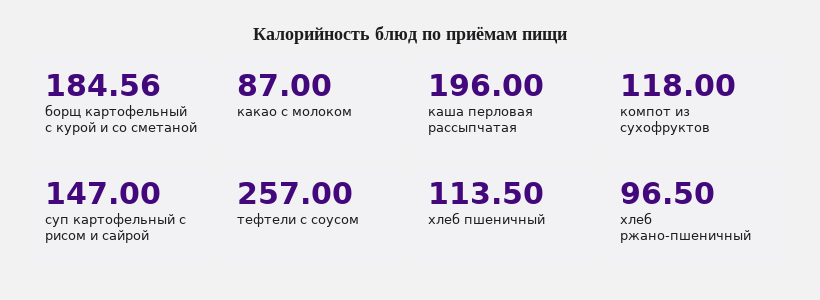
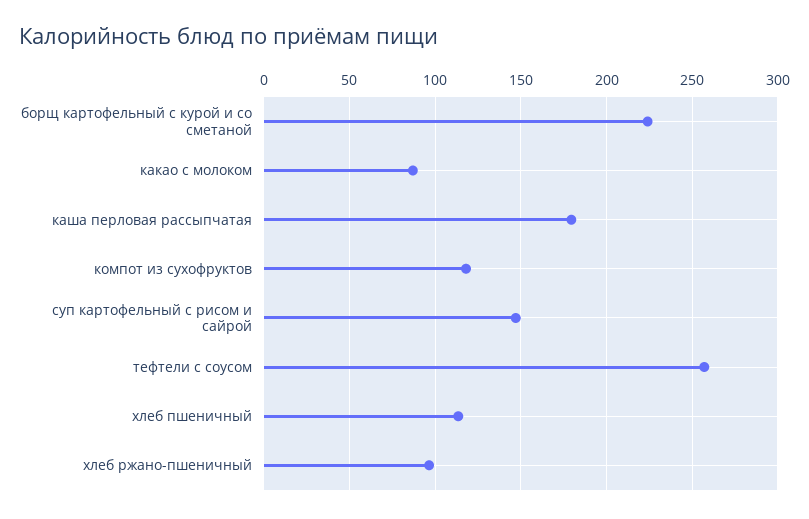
борщ картофельный с курой и со сметаной: 184.56 -> 225
каша перловая рассыпчатая: 196 -> 180

